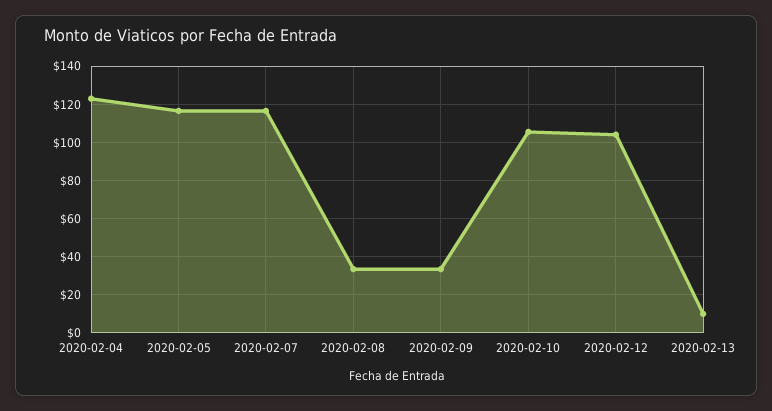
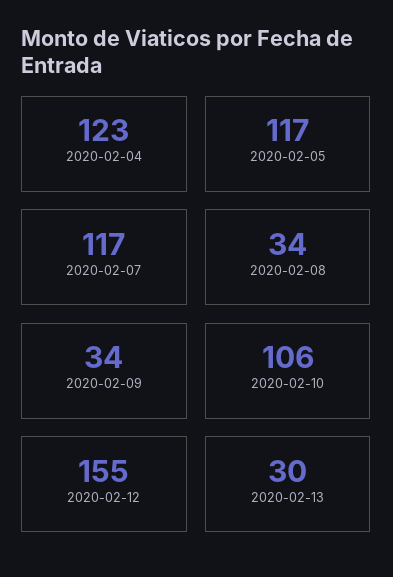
2020-02-12: 105 -> 155
2020-02-13: 10 -> 30

